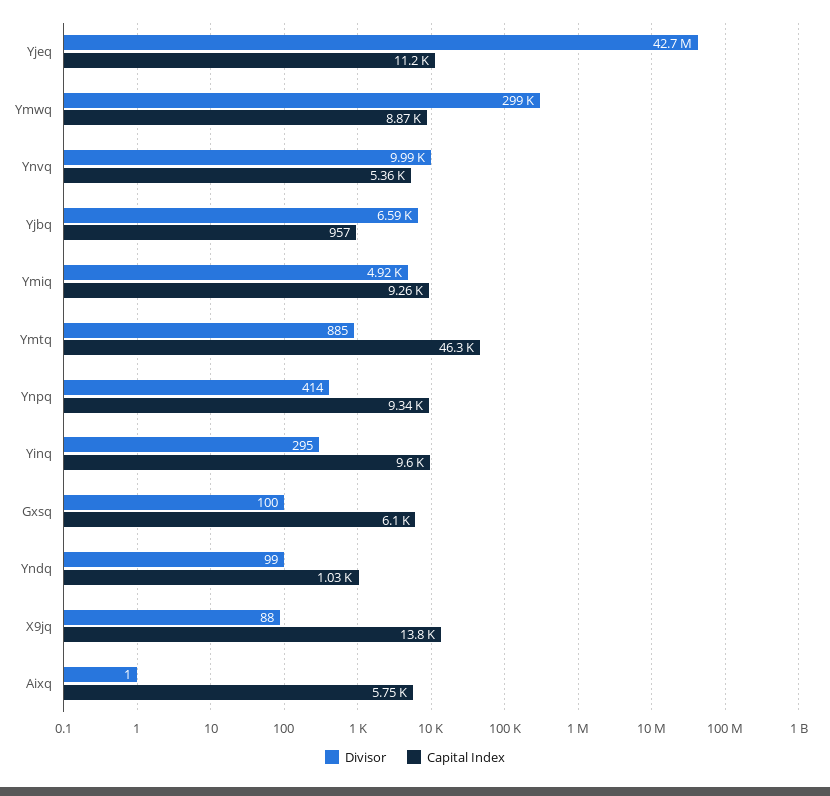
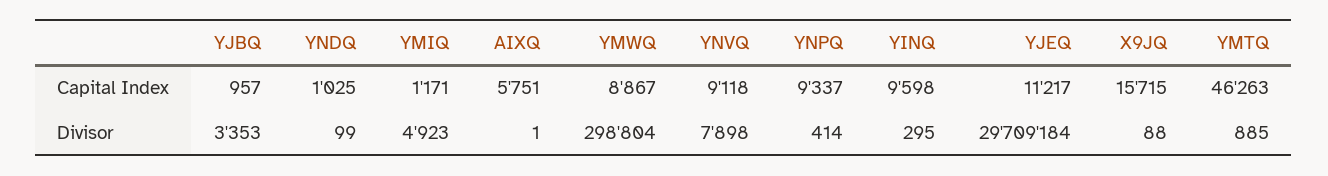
Divisor, Yjeq: 42700000 -> 29709184
Divisor, Ynvq: 9990 -> 7898
Capital Index, Ynvq: 5360 -> 9118
Divisor, Yjbq: 6590 -> 3353
Capital Index, Ymiq: 9260 -> 1171
Divisor, Gxsq: 100 -> none
Capital Index, Gxsq: 6100 -> none
Capital Index, X9jq: 13800 -> 15715

